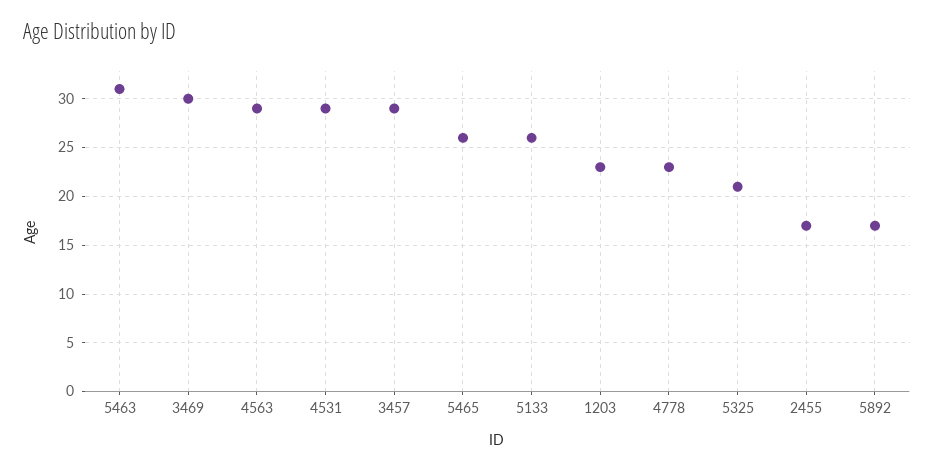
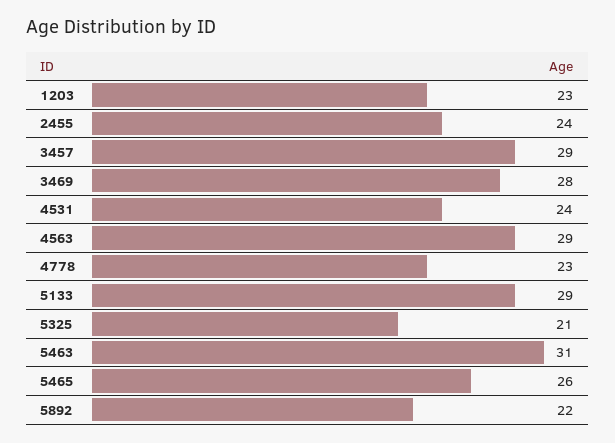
3469: 30 -> 28
4531: 29 -> 24
5133: 26 -> 29
2455: 17 -> 24
5892: 17 -> 22

